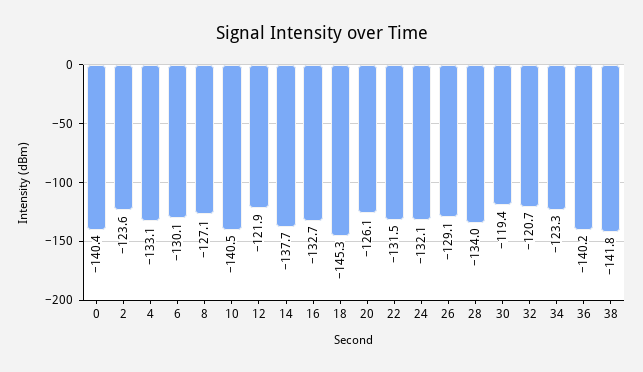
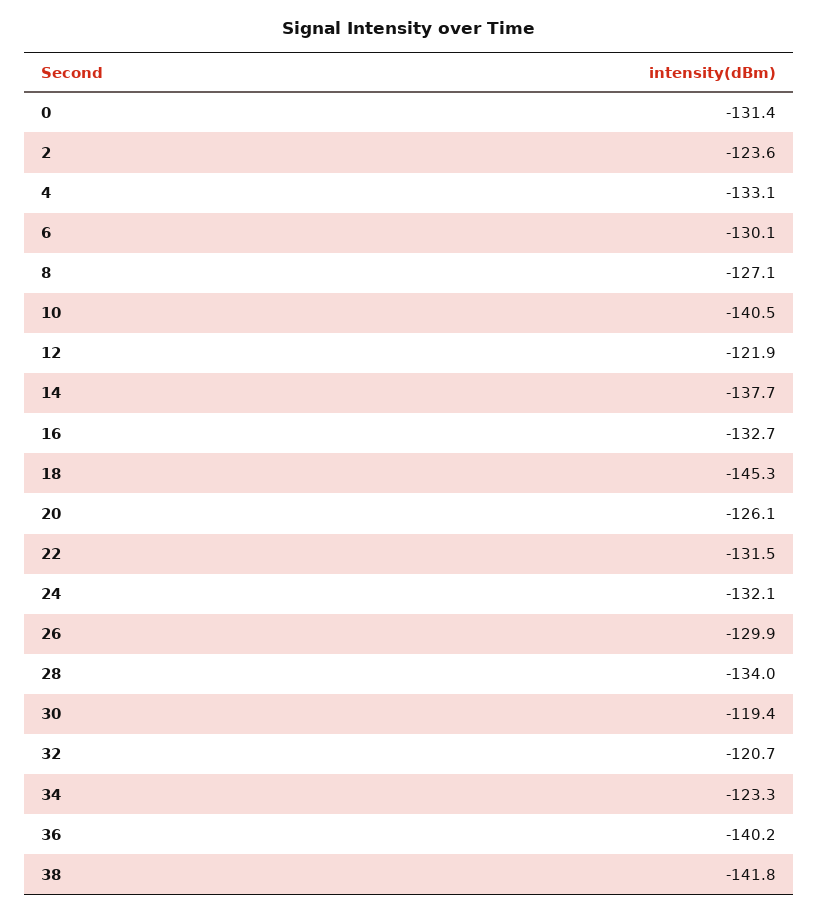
0: -140.4 -> -131.4
26: -129.1 -> -129.9

